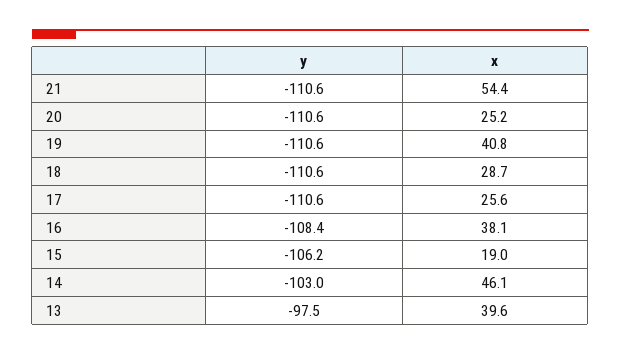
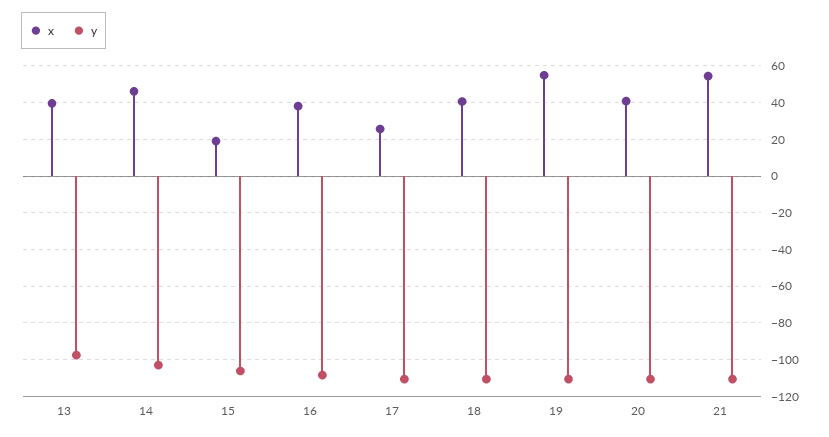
x, 20: 25.2 -> 40
x, 19: 40.8 -> 55
x, 18: 28.7 -> 40

